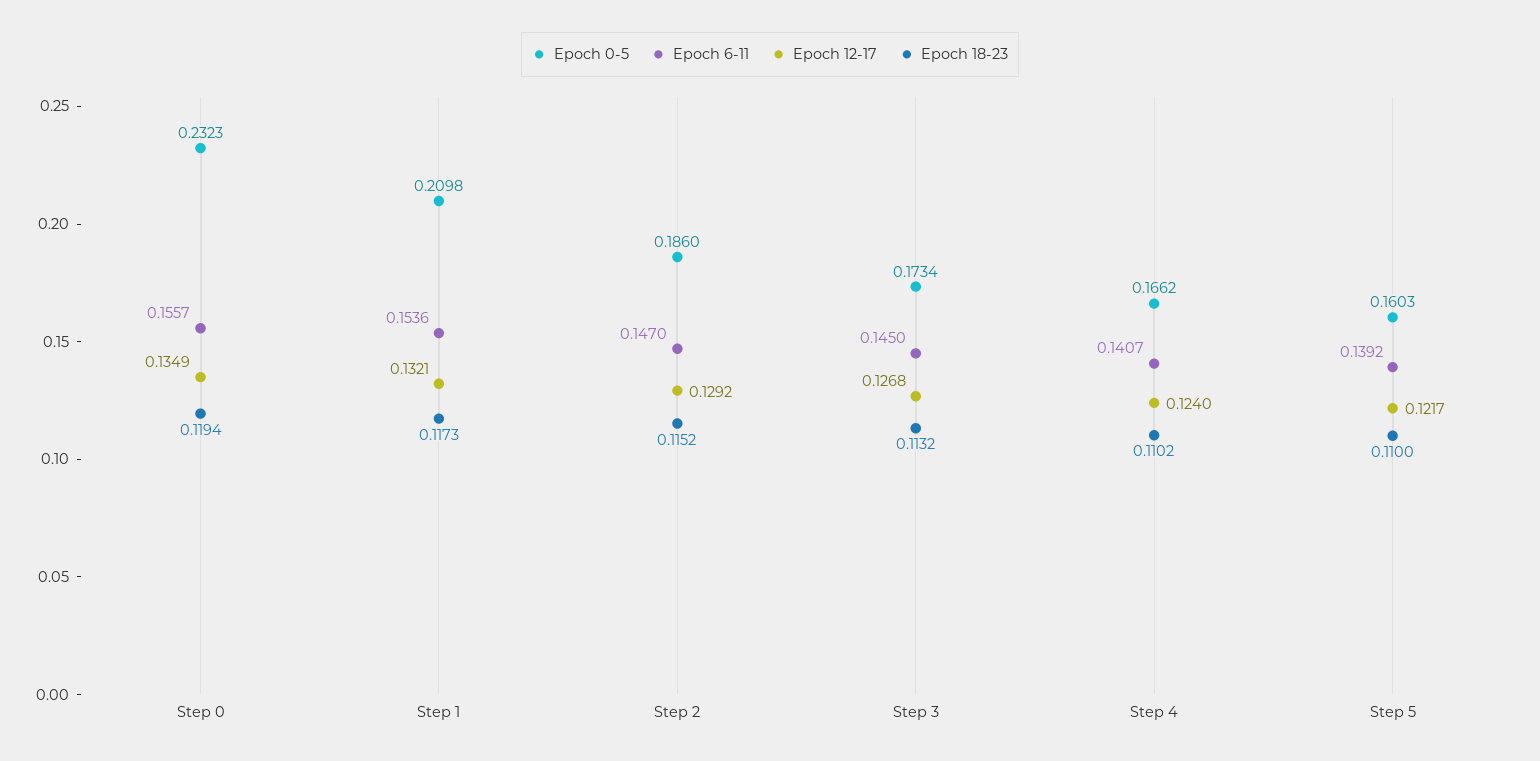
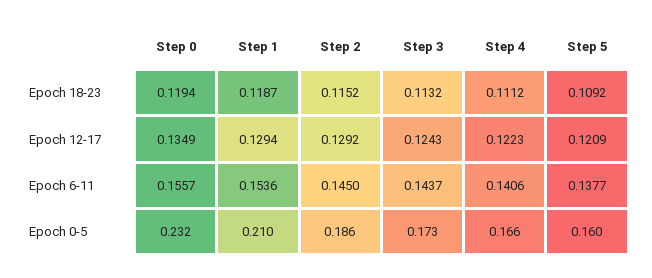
Epoch 12-17, Step 1: 0.1321 -> 0.1294
Epoch 18-23, Step 1: 0.1173 -> 0.1187
Epoch 6-11, Step 2: 0.147 -> 0.145
Epoch 6-11, Step 3: 0.145 -> 0.1437
Epoch 12-17, Step 3: 0.1268 -> 0.1243
Epoch 6-11, Step 4: 0.1407 -> 0.1406
Epoch 12-17, Step 4: 0.124 -> 0.1223
Epoch 18-23, Step 4: 0.1102 -> 0.1112
Epoch 6-11, Step 5: 0.1392 -> 0.1377
Epoch 12-17, Step 5: 0.1217 -> 0.1209
Epoch 18-23, Step 5: 0.11 -> 0.1092

